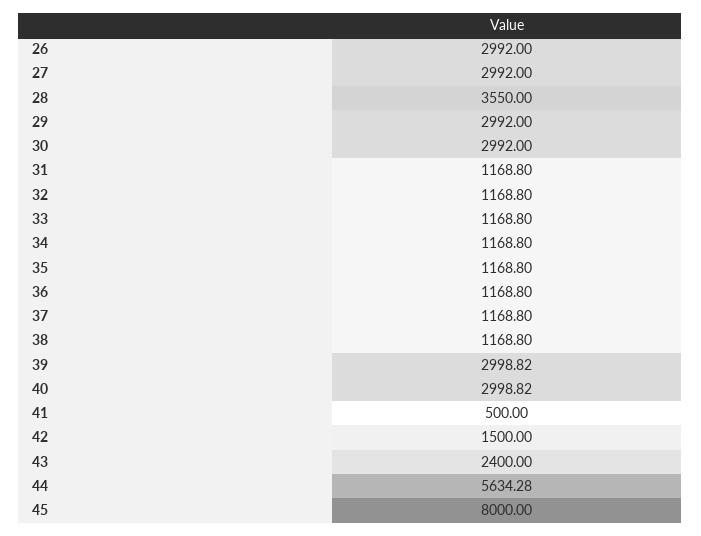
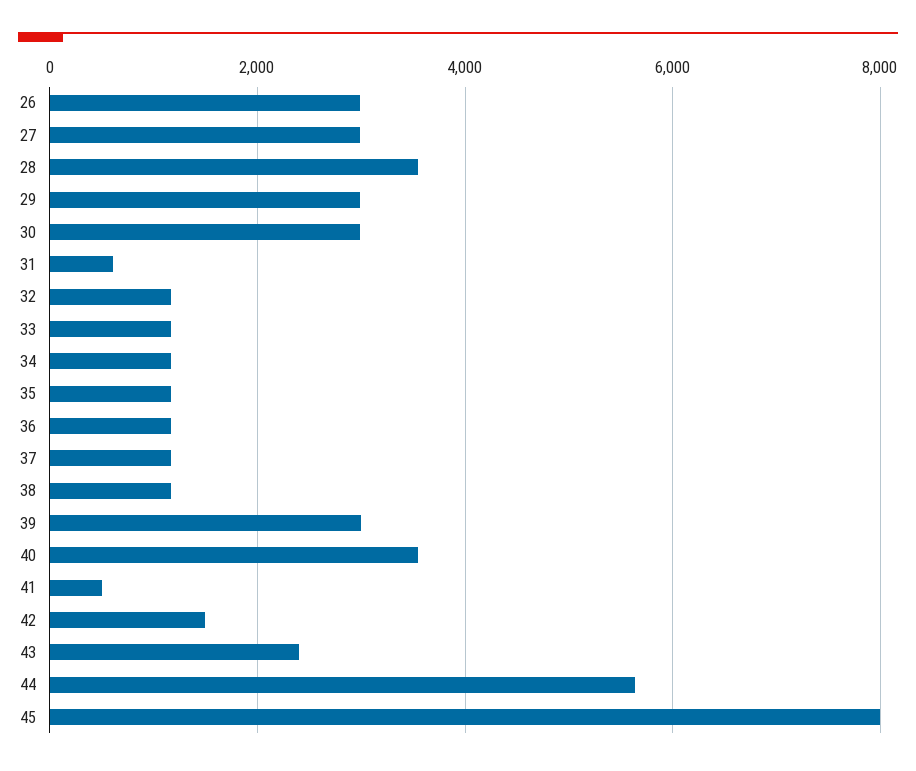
31: 1168.8 -> 600
40: 2998.82 -> 3600

